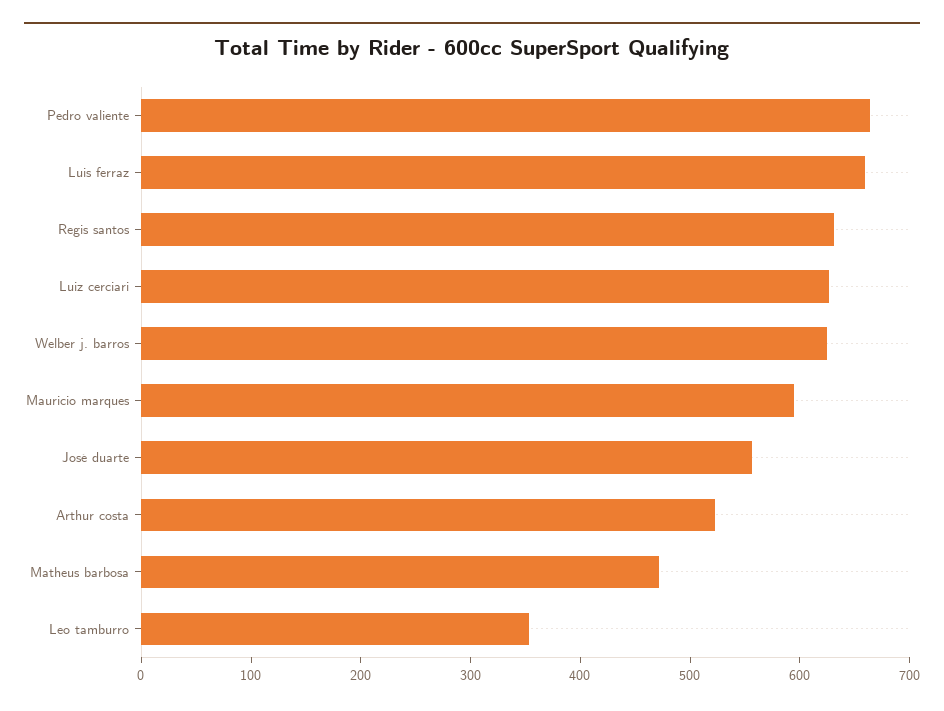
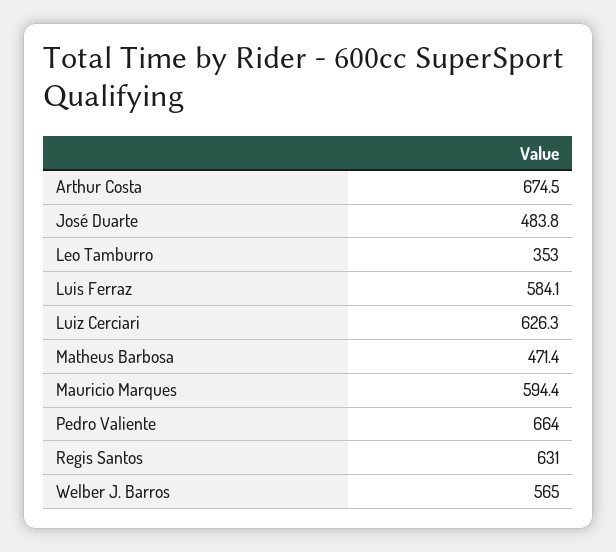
Luis ferraz: 660 -> 584.1
Welber j. barros: 620 -> 565
José duarte: 560 -> 483.8
Arthur costa: 520 -> 674.5

